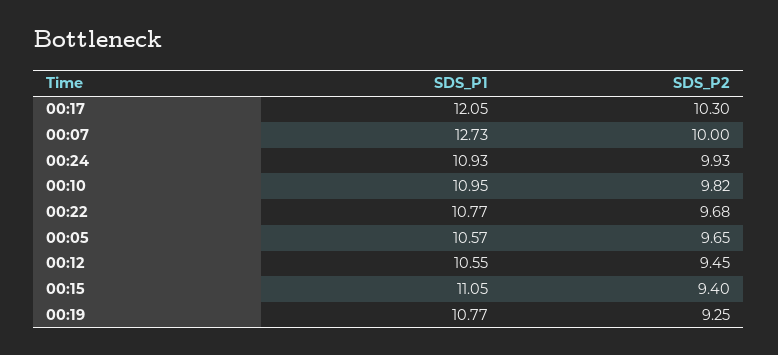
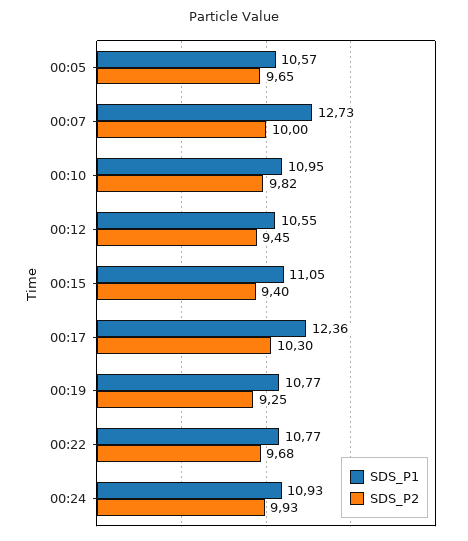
SDS_P1, 00:17: 12.05 -> 12.36

